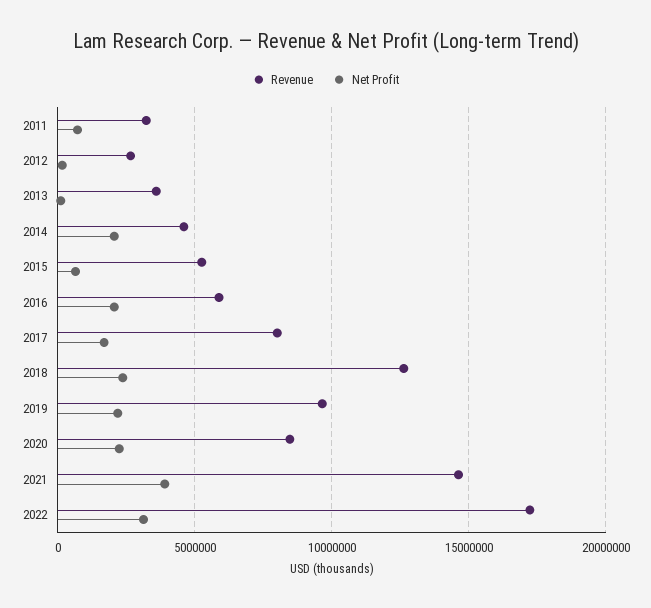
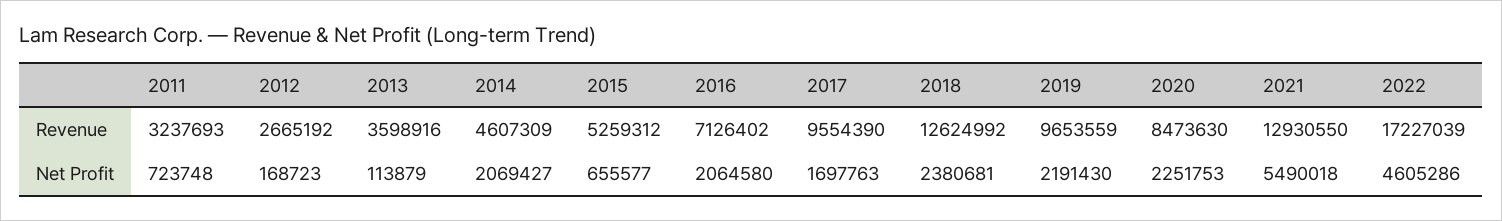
Revenue, 2016: 6000000 -> 7126402
Revenue, 2017: 8000000 -> 9554390
Revenue, 2021: 14500000 -> 12930550
Net Profit, 2021: 4000000 -> 5490018
Net Profit, 2022: 3000000 -> 4605286

